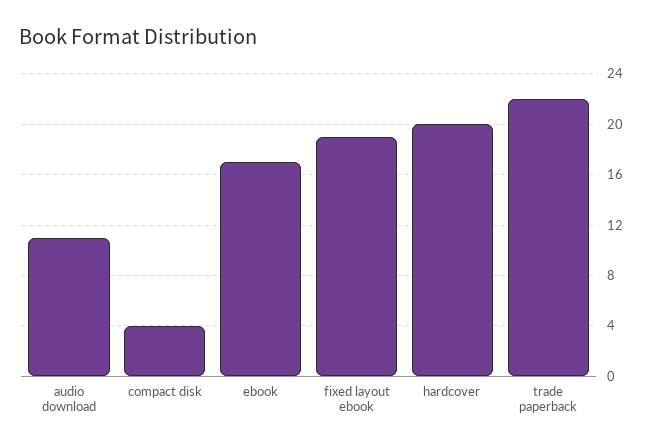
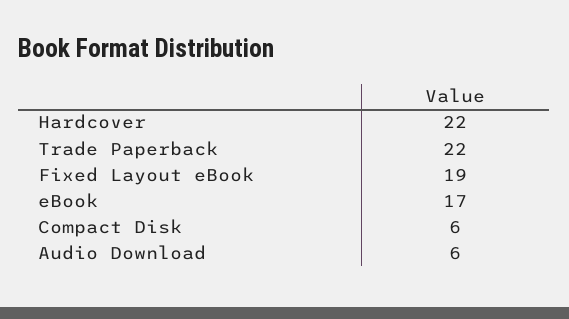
audio download: 11 -> 6
compact disk: 4 -> 6
hardcover: 20 -> 22

